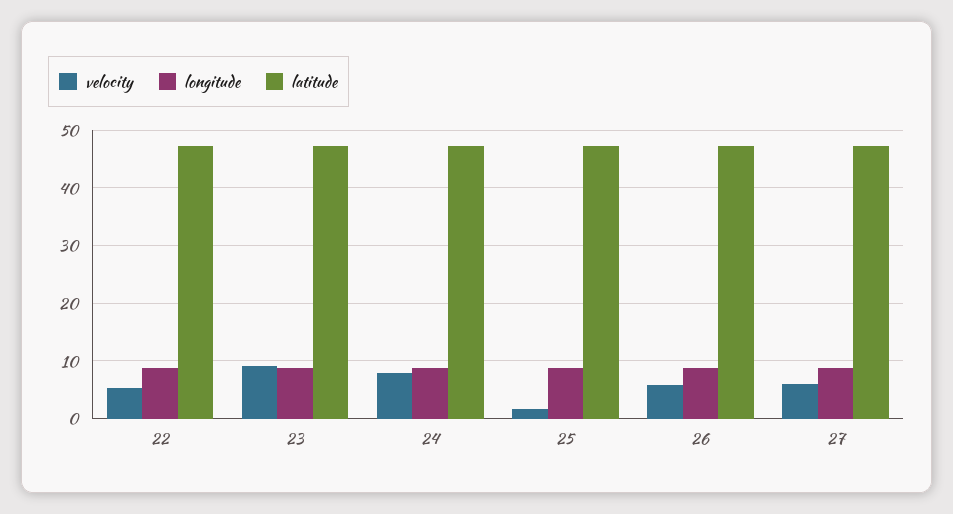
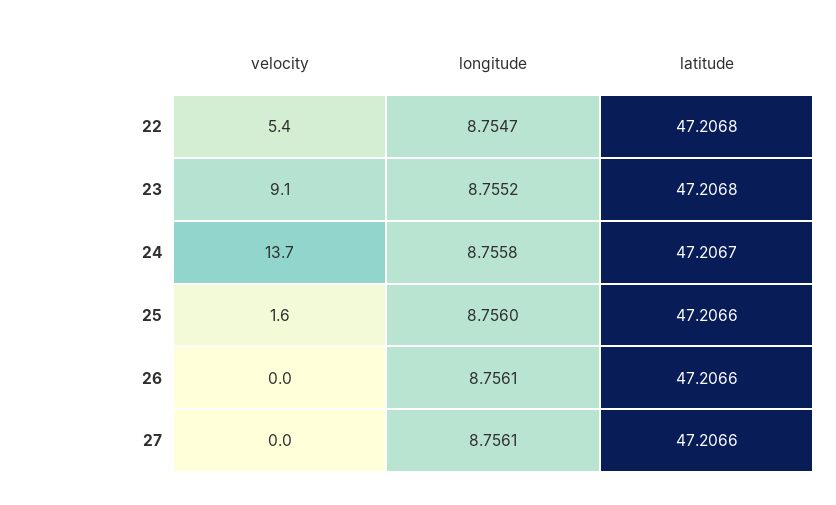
velocity, 24: 8 -> 13.7
velocity, 26: 6 -> 0
velocity, 27: 6 -> 0

